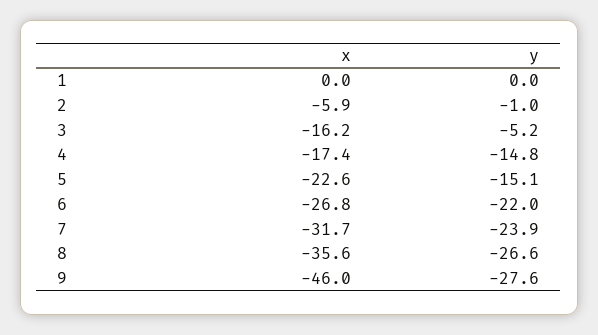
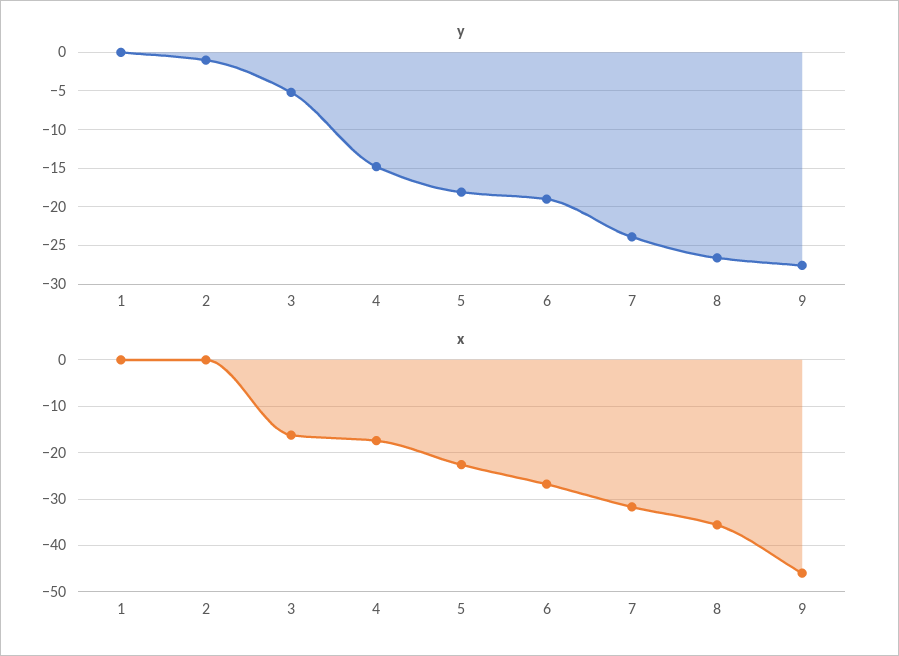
x, 2: -5.9 -> 0
y, 5: -15.1 -> -18
y, 6: -22 -> -19

